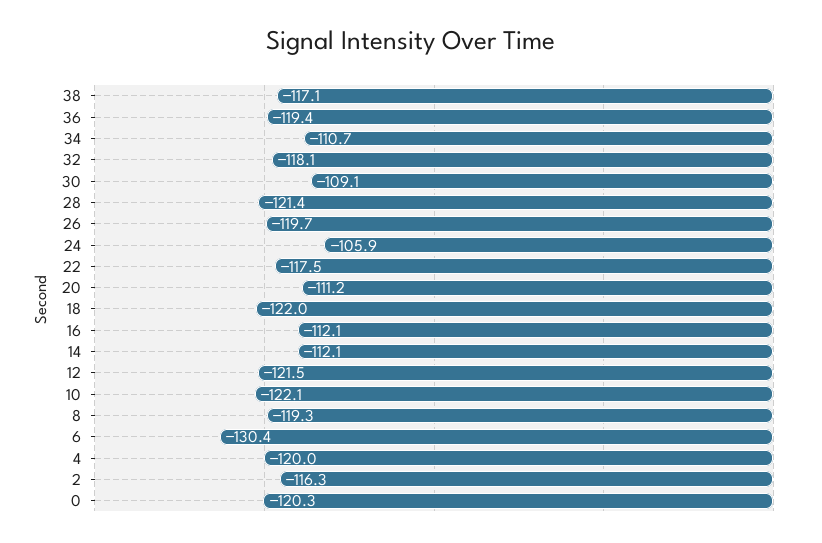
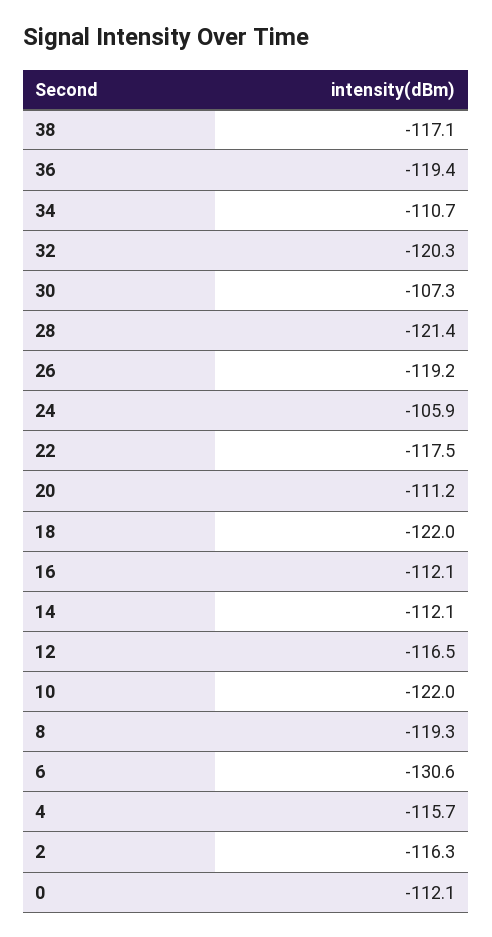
32: -118.1 -> -120.3
30: -109.1 -> -107.3
26: -119.7 -> -119.2
12: -121.5 -> -116.5
10: -122.1 -> -122
6: -130.4 -> -130.6
4: -120 -> -115.7
0: -120.3 -> -112.1

